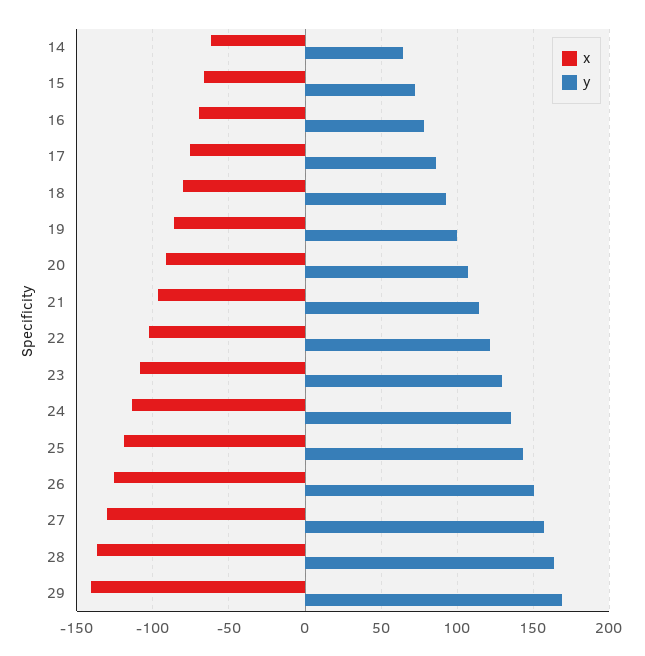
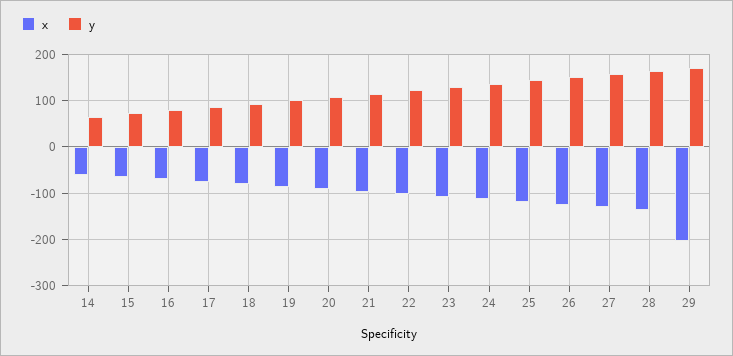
x, 29: -140 -> -200

